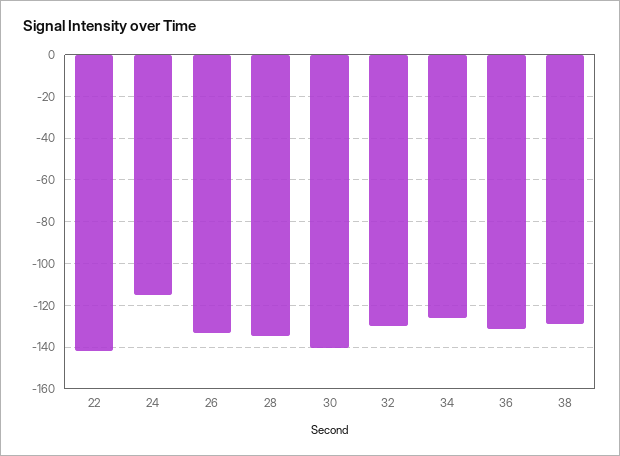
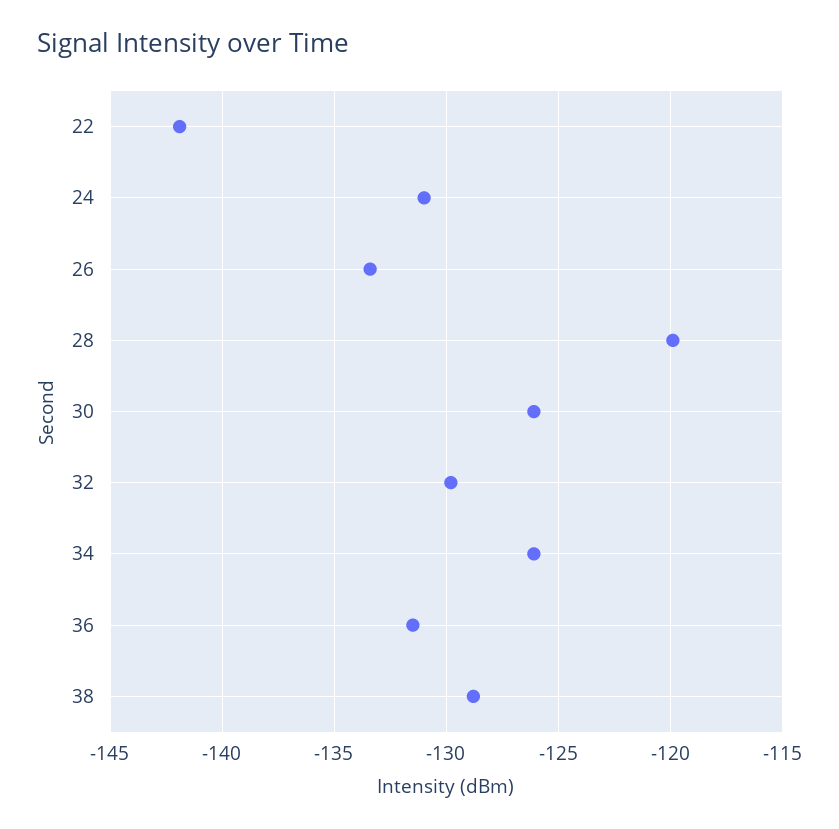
24: -115 -> -131
28: -135 -> -120
30: -140 -> -126

